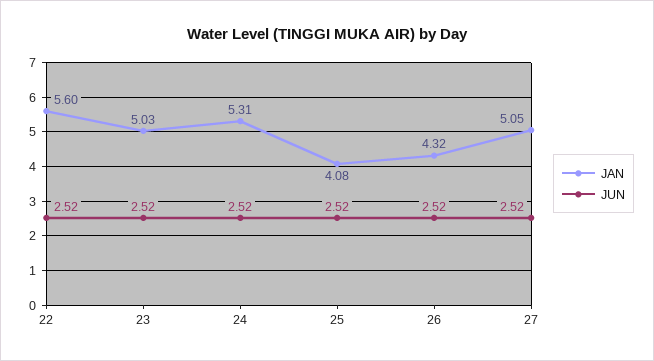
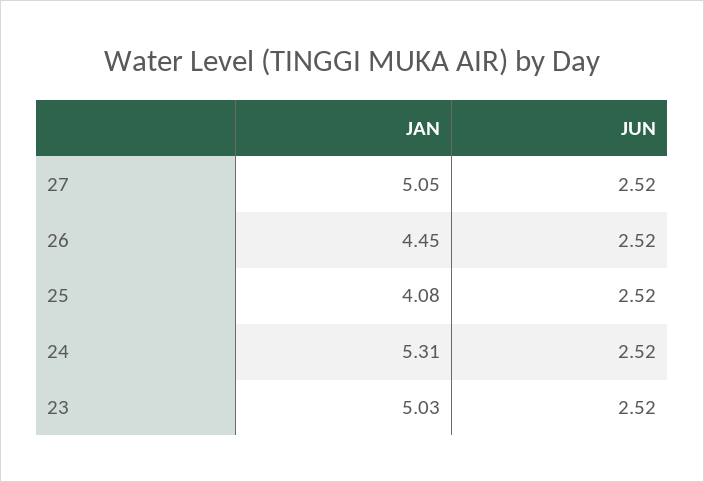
JAN, 22: 5.6 -> none
JUN, 22: 2.52 -> none
JAN, 26: 4.32 -> 4.45

